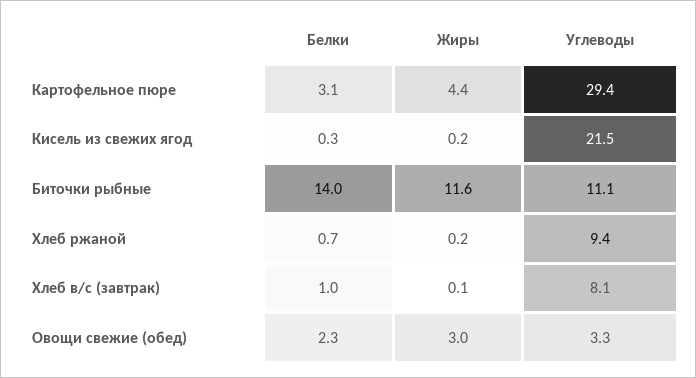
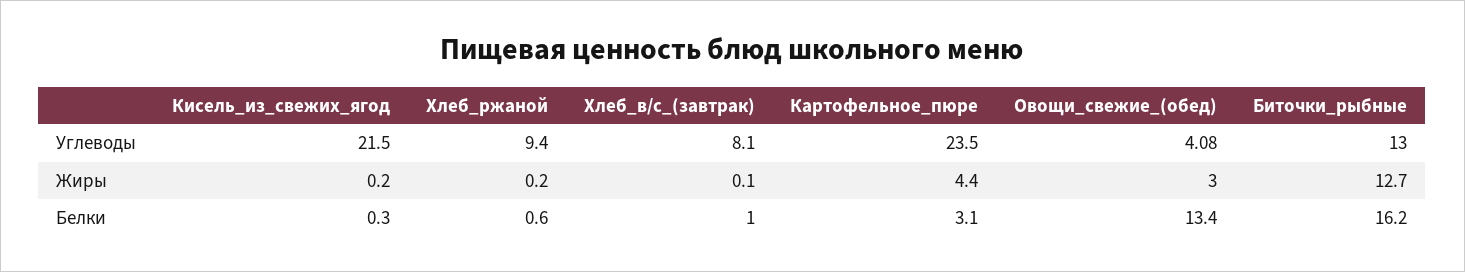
Углеводы, Картофельное пюре: 29.4 -> 23.5
Белки, Биточки рыбные: 14 -> 16.2
Жиры, Биточки рыбные: 11.6 -> 12.7
Углеводы, Биточки рыбные: 11.1 -> 13
Белки, Хлеб ржаной: 0.7 -> 0.6
Белки, Овощи свежие (обед): 2.3 -> 13.4
Углеводы, Овощи свежие (обед): 3.3 -> 4.08

